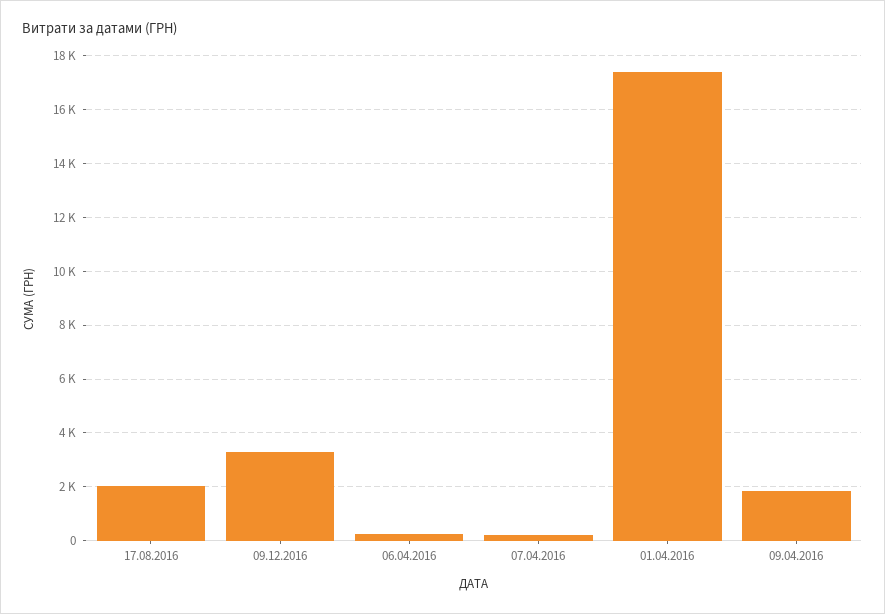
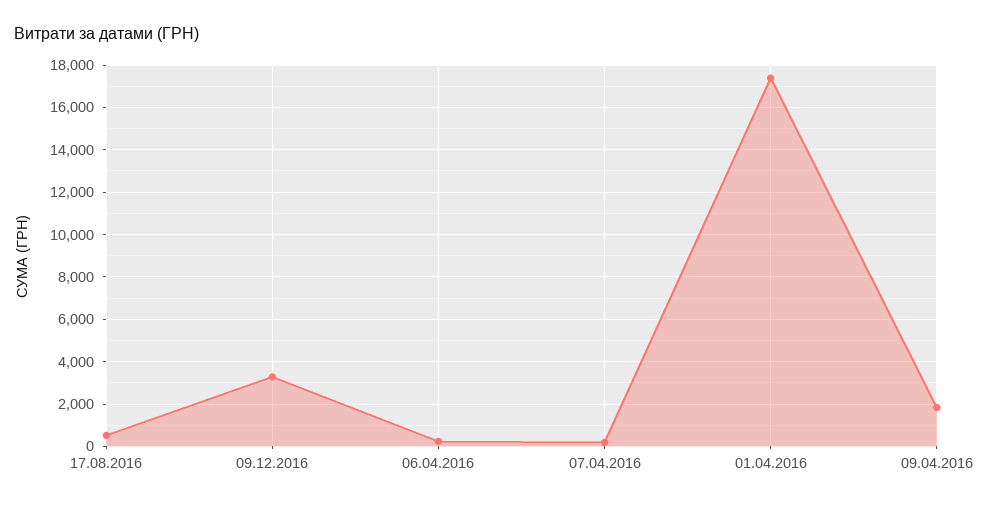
17.08.2016: 2000 -> 500

